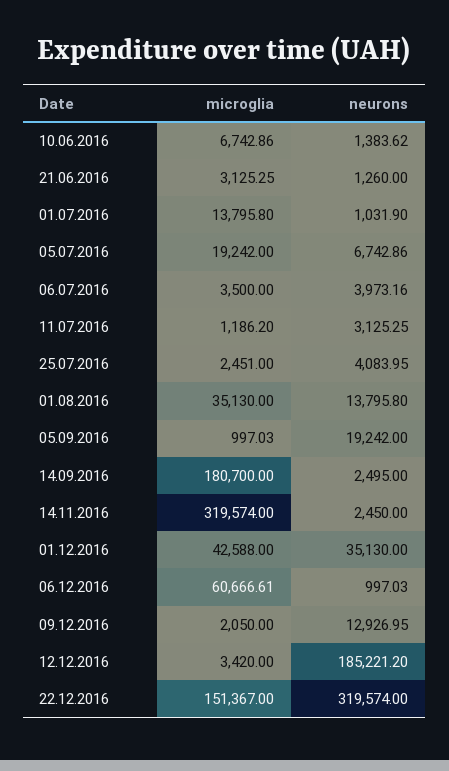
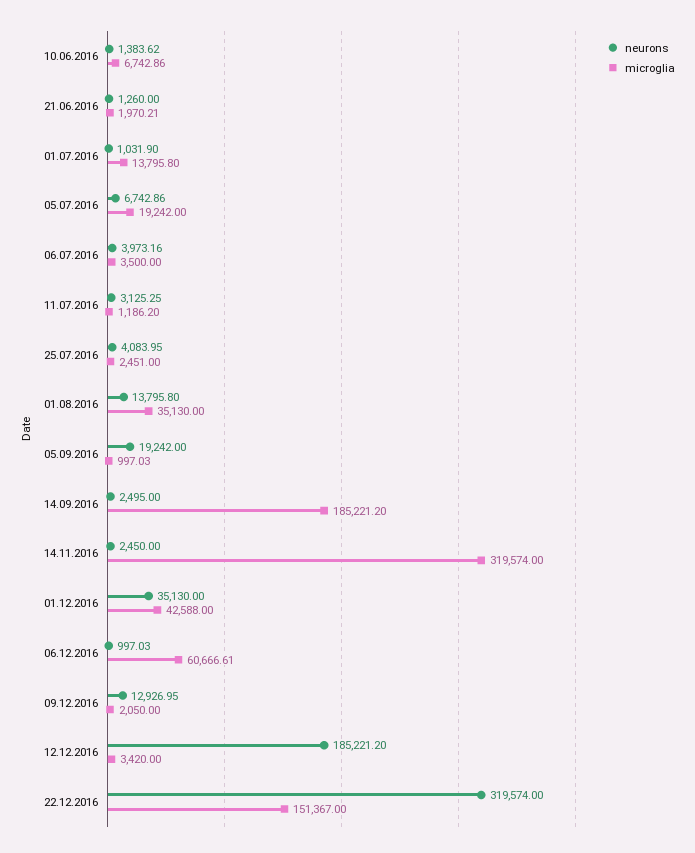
microglia, 21.06.2016: 3125.25 -> 1970.21
microglia, 14.09.2016: 180700 -> 185221.2

